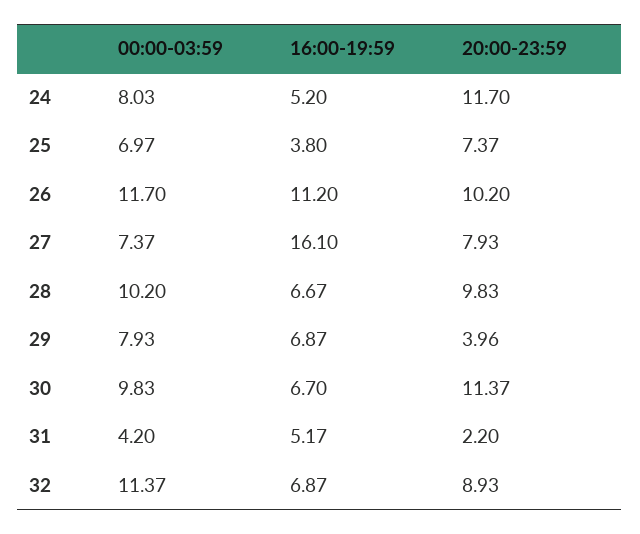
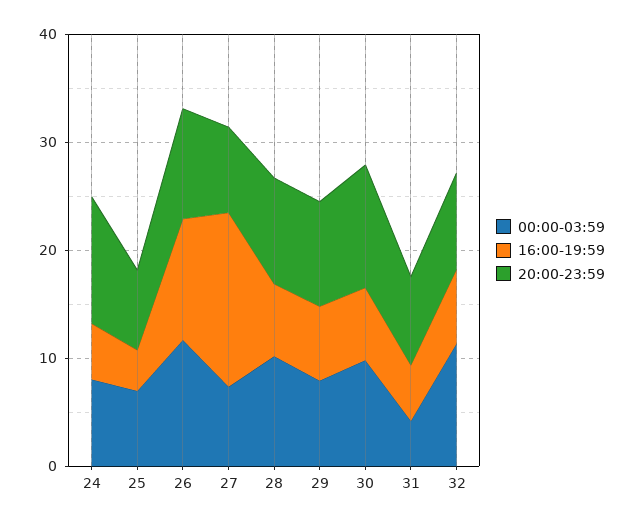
20:00-23:59, 29: 3.96 -> 10
20:00-23:59, 31: 2.2 -> 8

